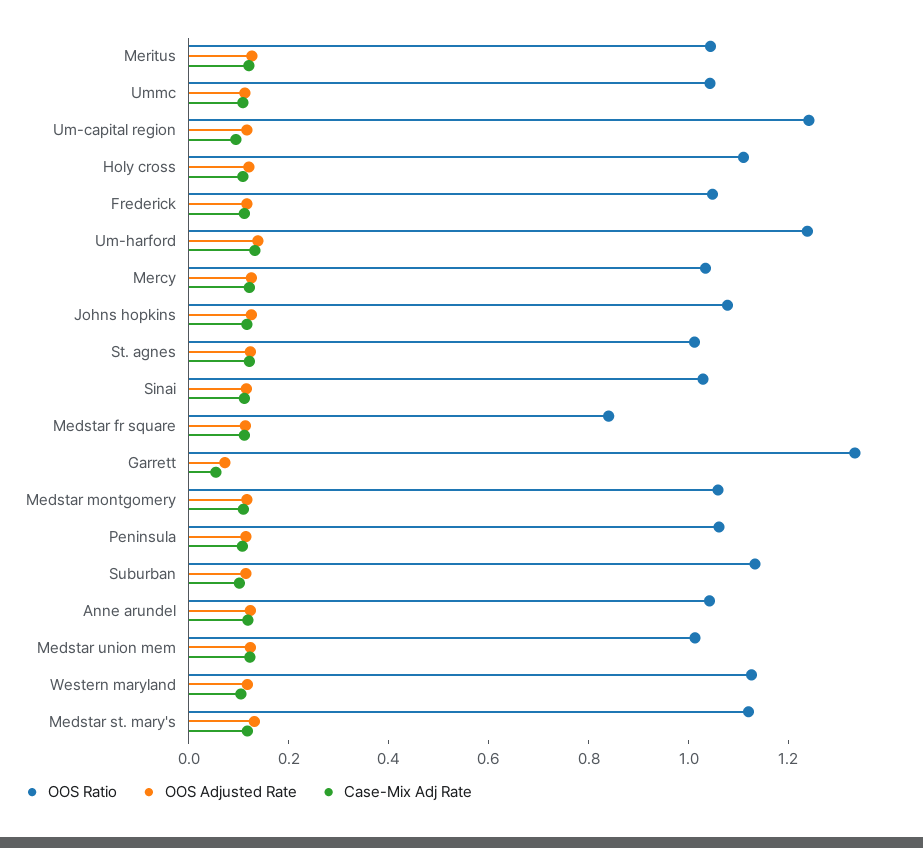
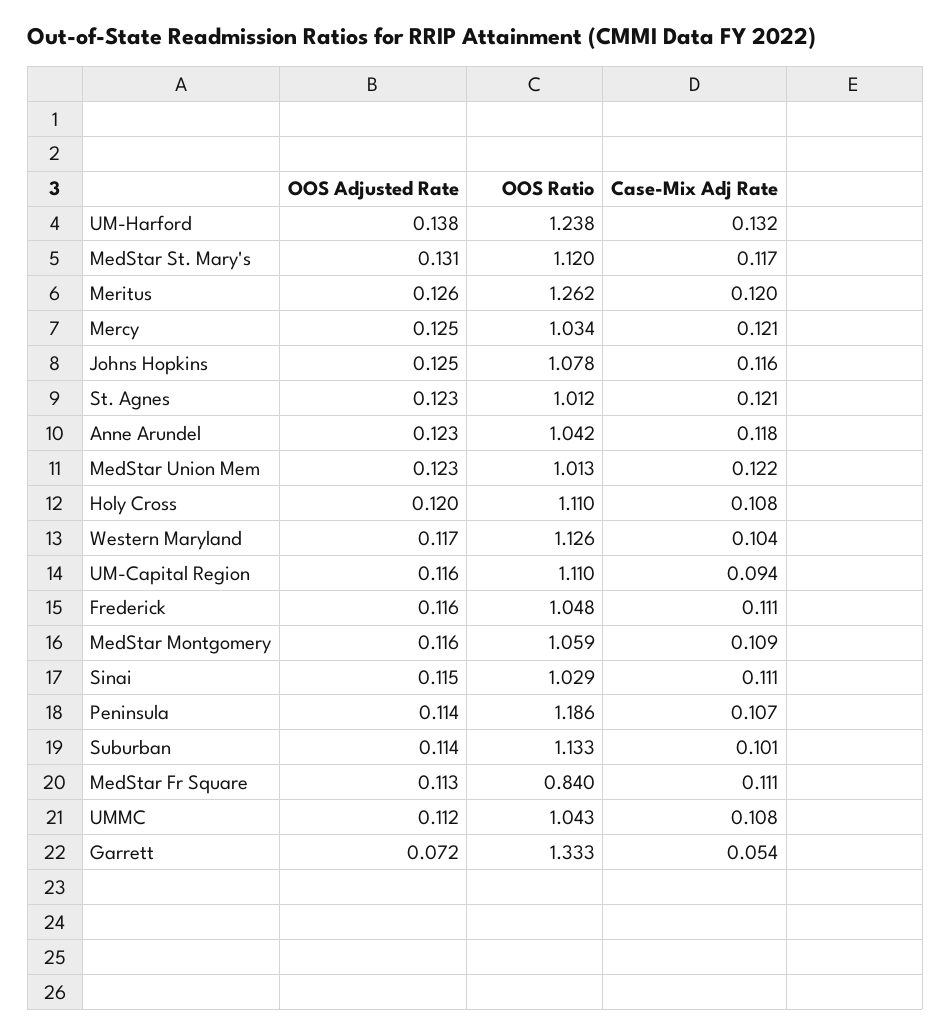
OOS Ratio, Meritus: 1.05 -> 1.262
OOS Ratio, Um-capital region: 1.25 -> 1.11
OOS Ratio, Peninsula: 1.05 -> 1.186

